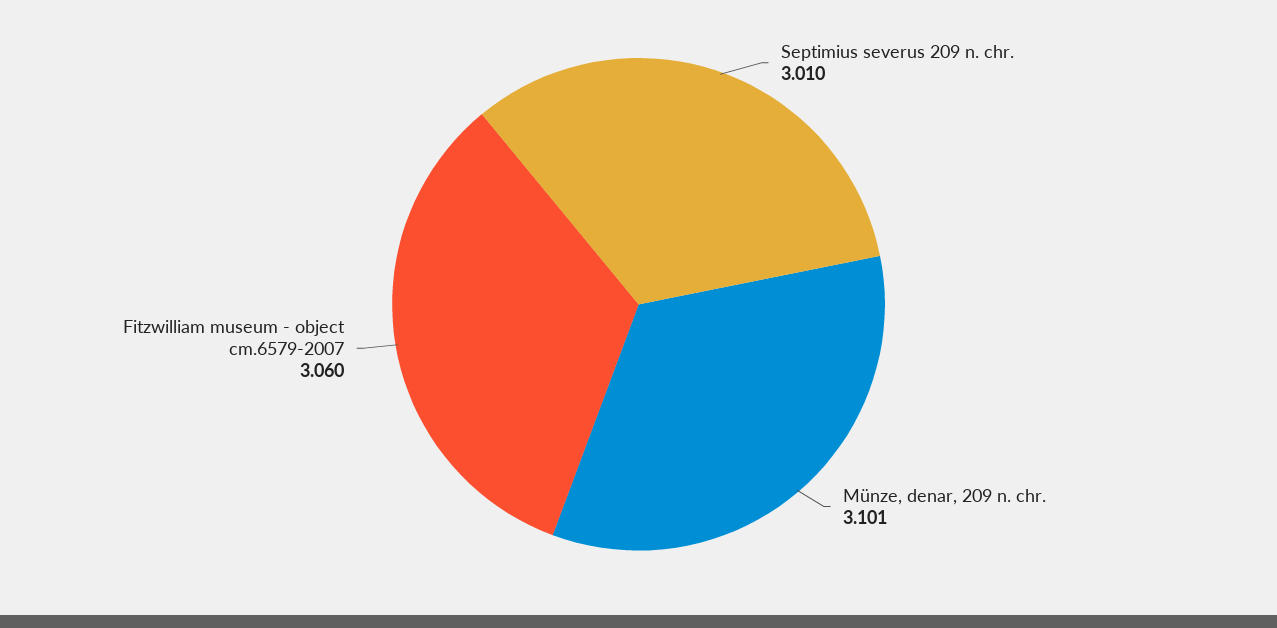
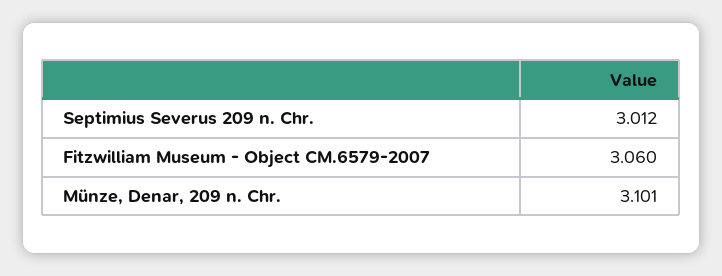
Septimius severus 209 n. chr.: 3.01 -> 3.012

